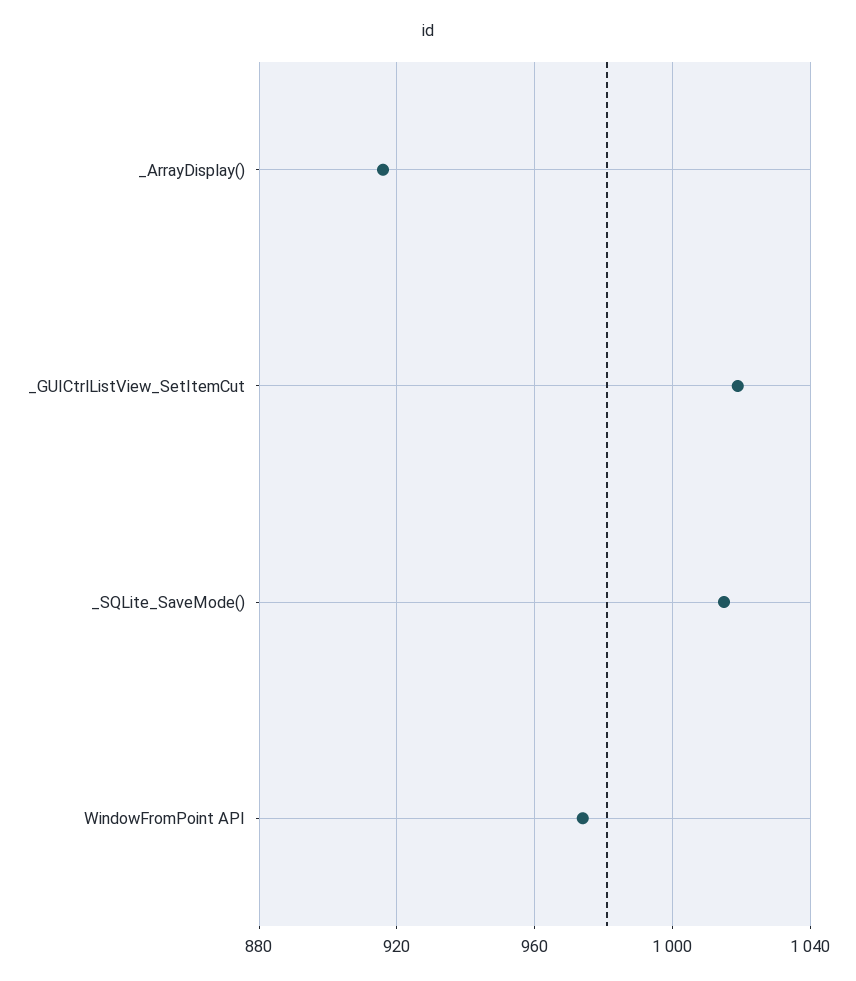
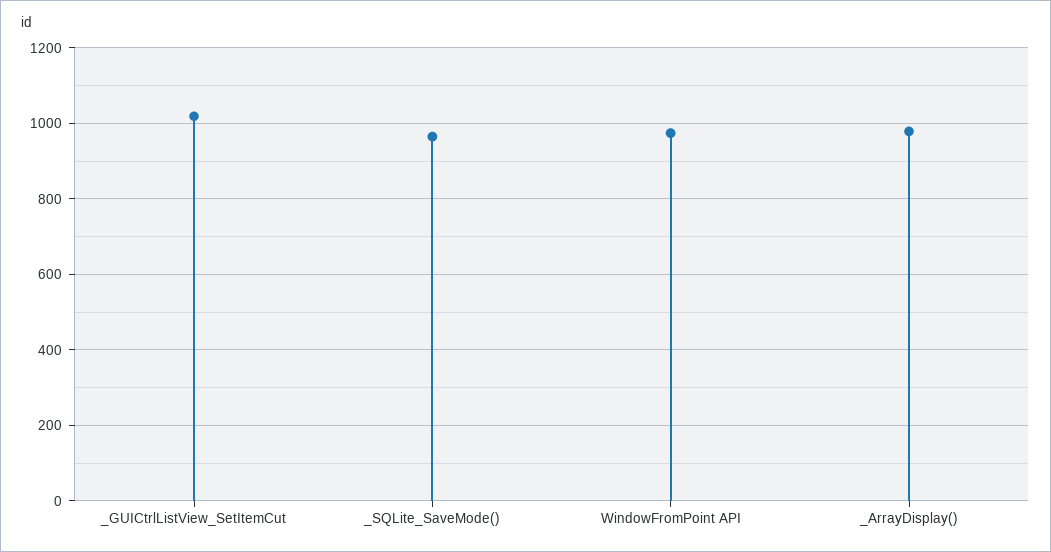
_ArrayDisplay(): 915 -> 980
_SQLite_SaveMode(): 1015 -> 960

